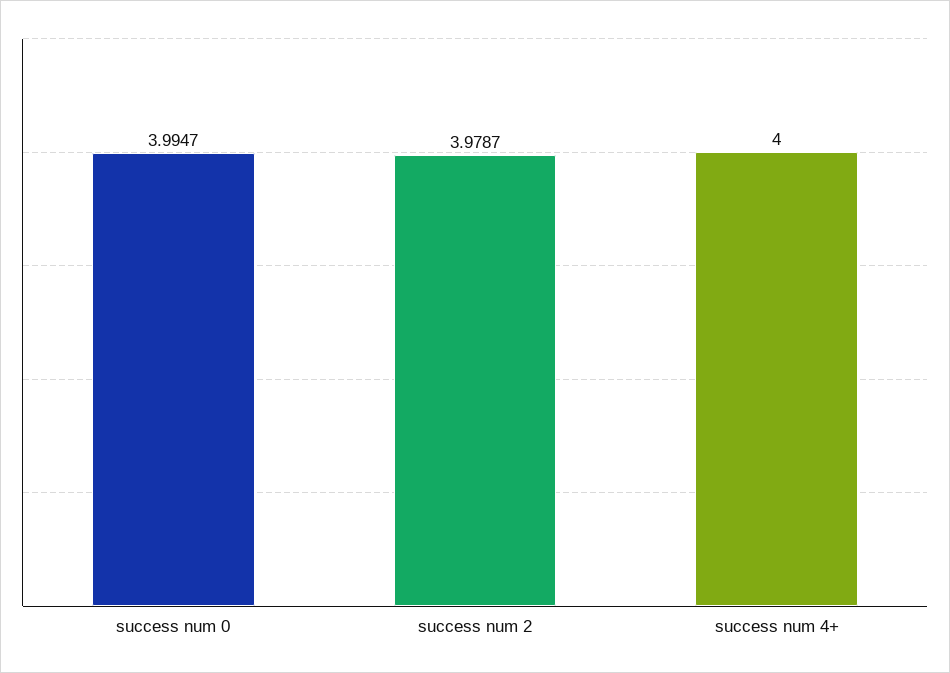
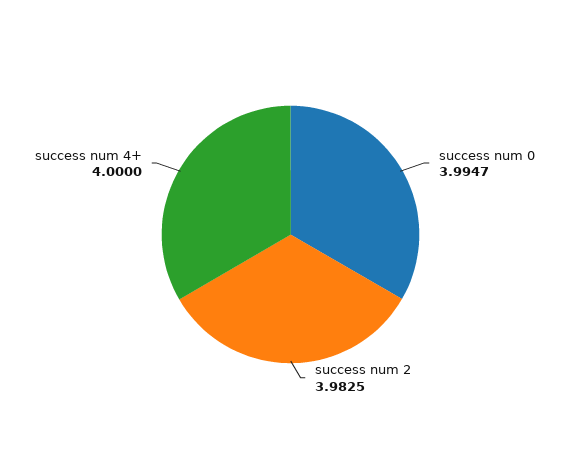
success num 2: 3.9787 -> 3.9825

